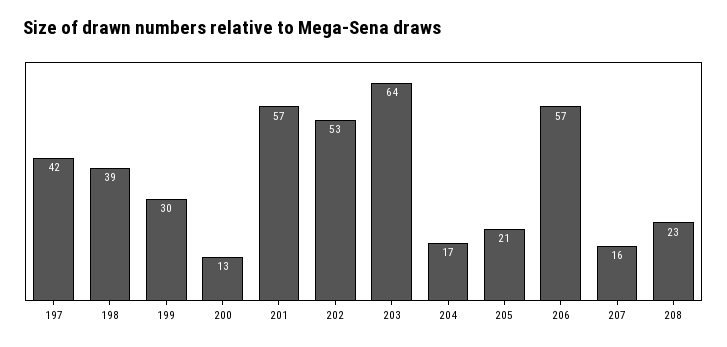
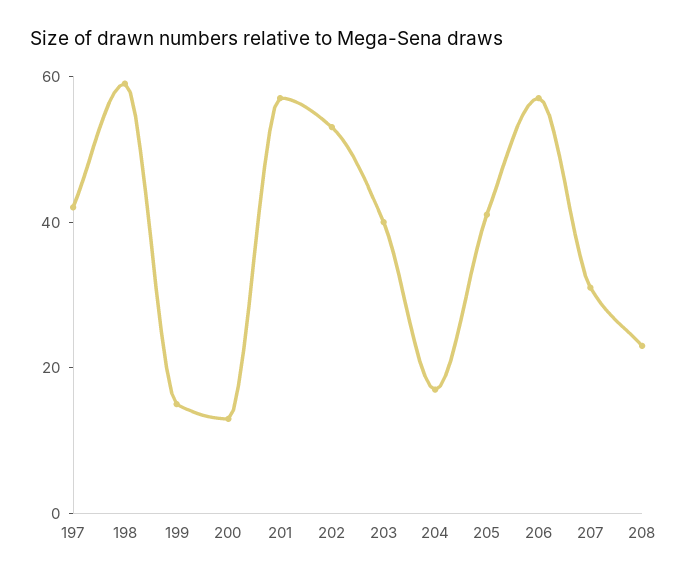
198: 39 -> 60
199: 30 -> 15
203: 64 -> 40
205: 21 -> 40
207: 16 -> 30

